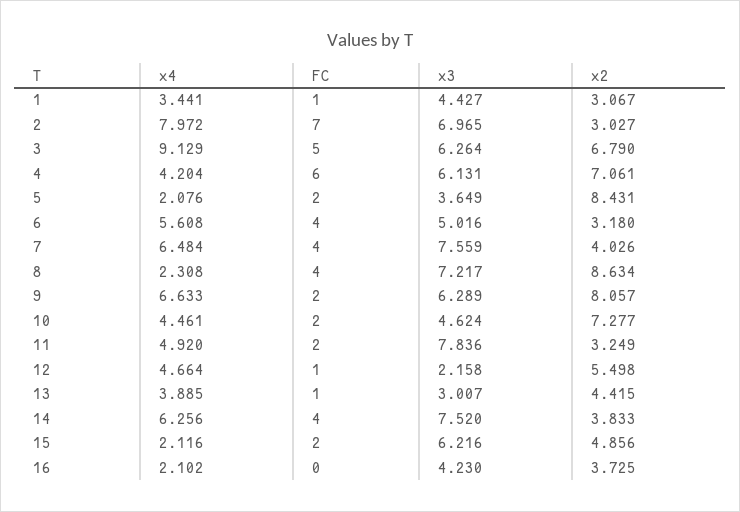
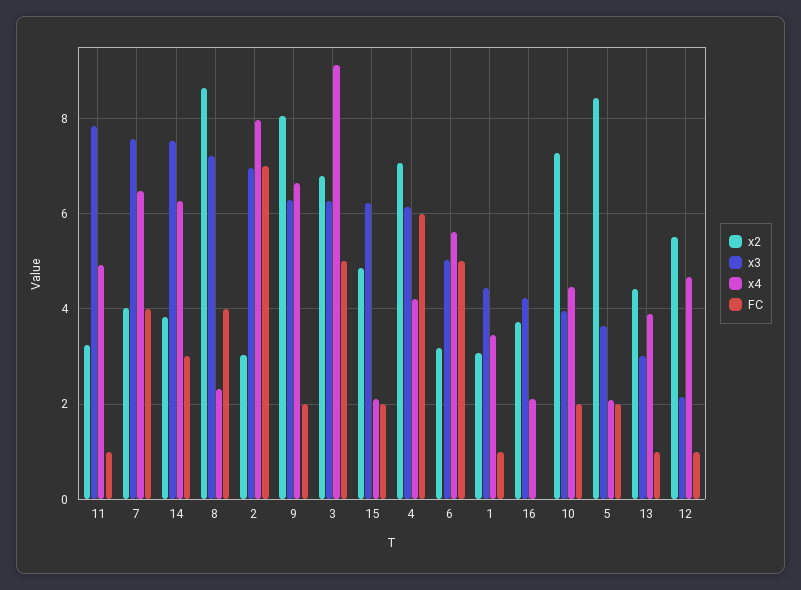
FC, 6: 4 -> 5
x3, 10: 4.624 -> 4
FC, 11: 2 -> 1
FC, 14: 4 -> 3

